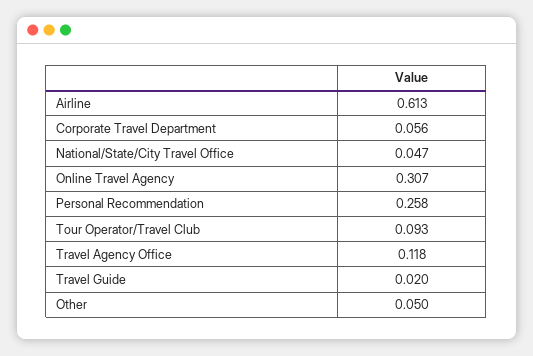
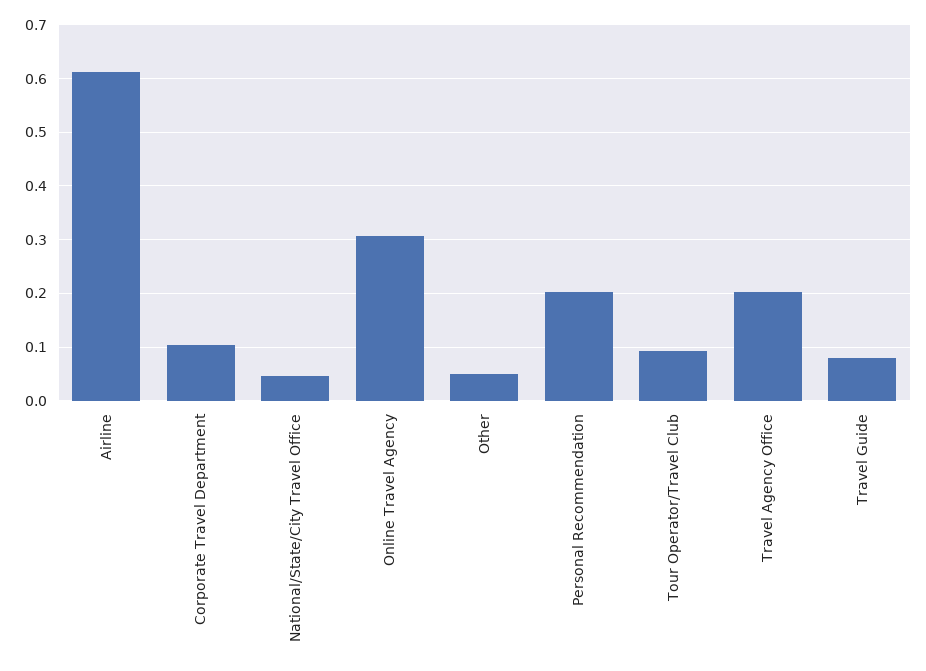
Corporate Travel Department: 0.056 -> 0.1
Personal Recommendation: 0.258 -> 0.2
Travel Agency Office: 0.118 -> 0.2
Travel Guide: 0.02 -> 0.08

